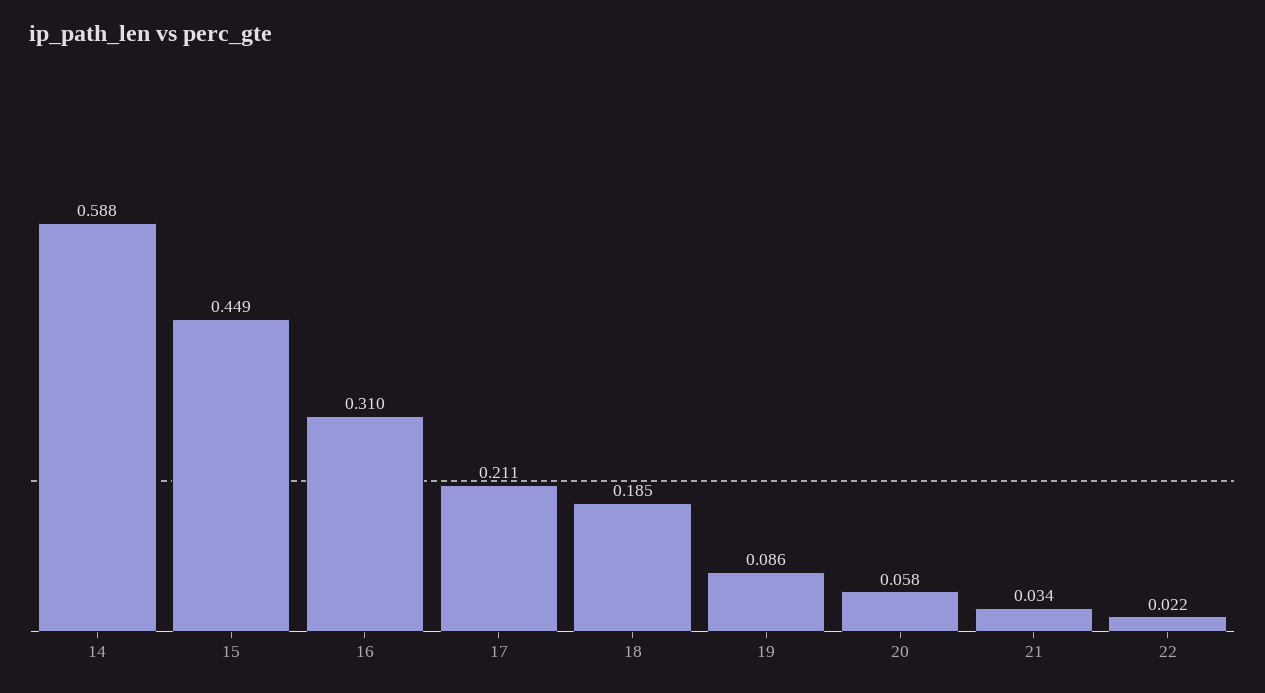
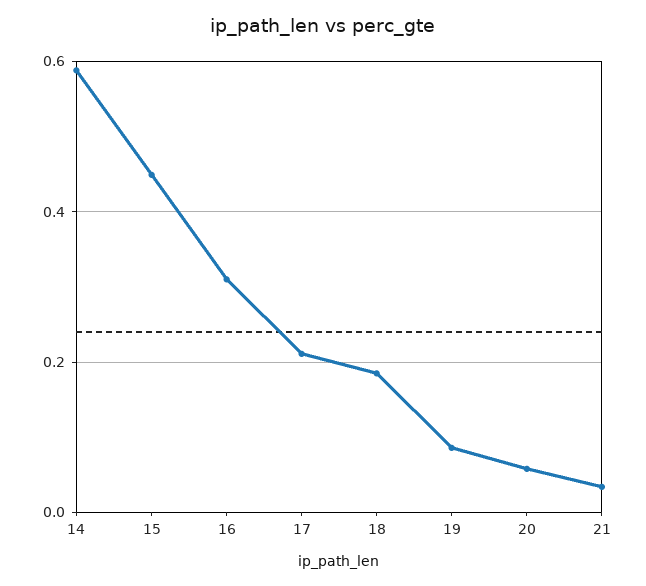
22: 0.022 -> none

